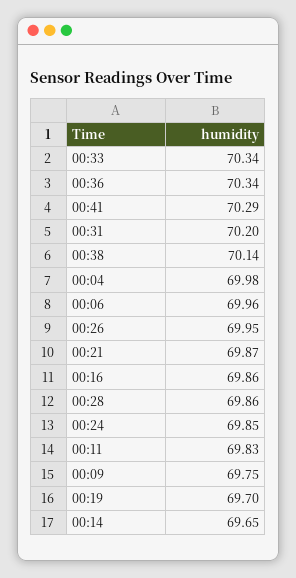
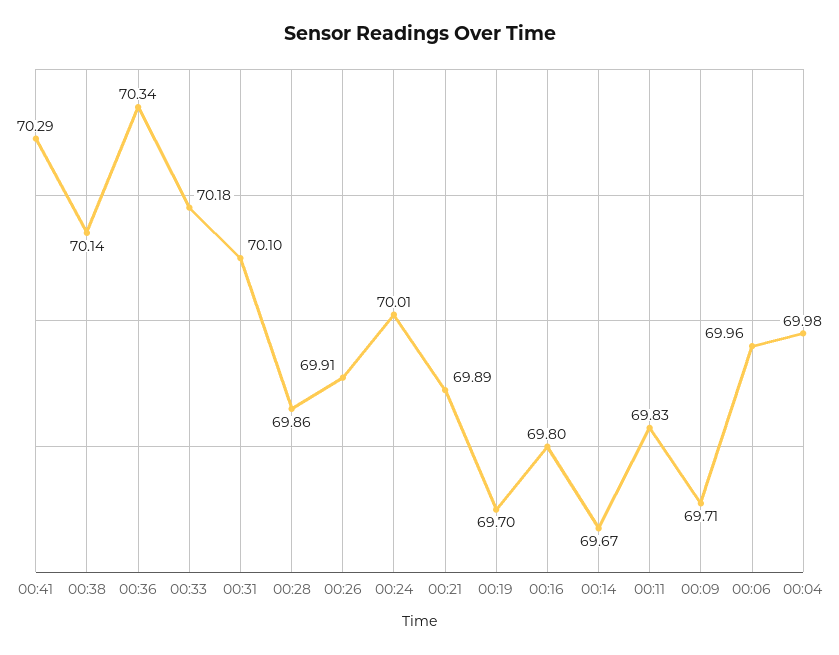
00:33: 70.34 -> 70.18
00:31: 70.2 -> 70.1
00:26: 69.95 -> 69.91
00:21: 69.87 -> 69.89
00:16: 69.86 -> 69.8
00:24: 69.85 -> 70.01
00:09: 69.75 -> 69.71
00:14: 69.65 -> 69.67

